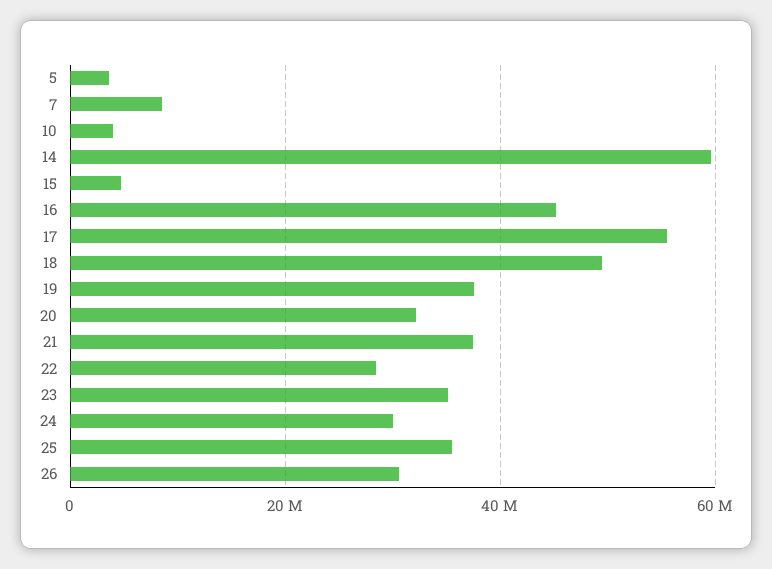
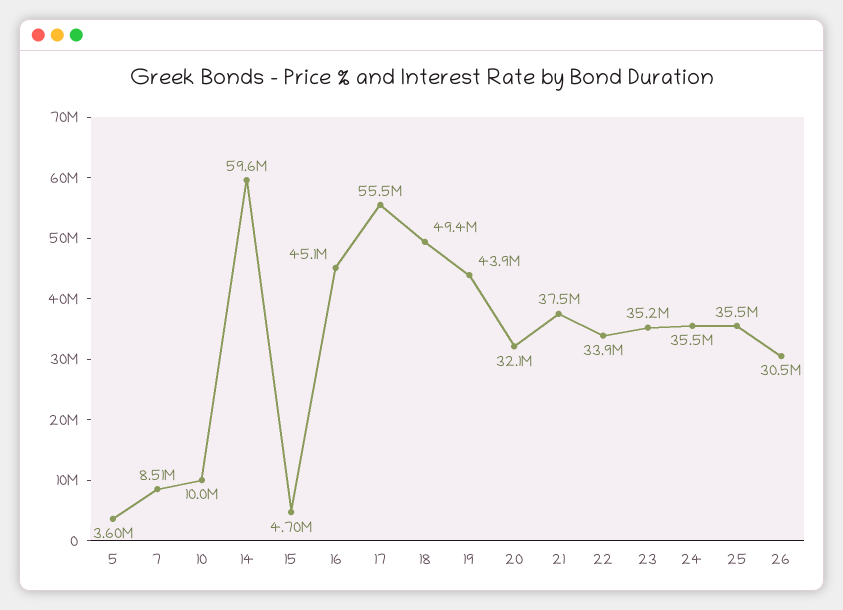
10: 4000000 -> 10000000
19: 38000000 -> 43900000
22: 28000000 -> 33900000
24: 30000000 -> 35500000

